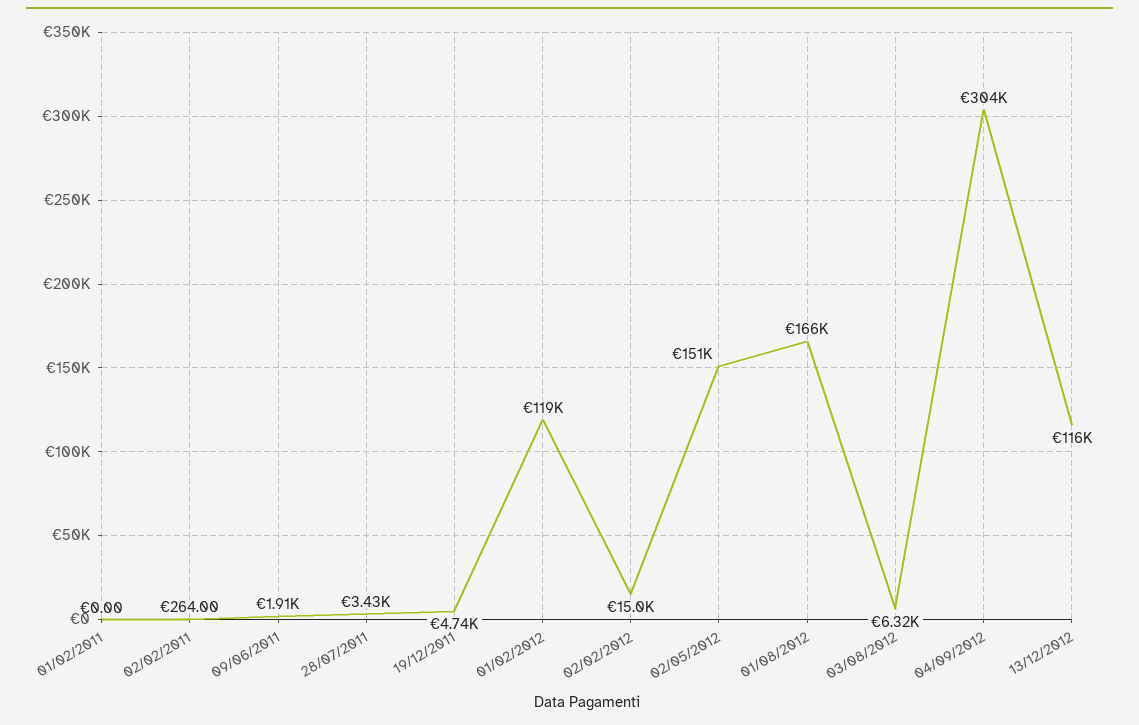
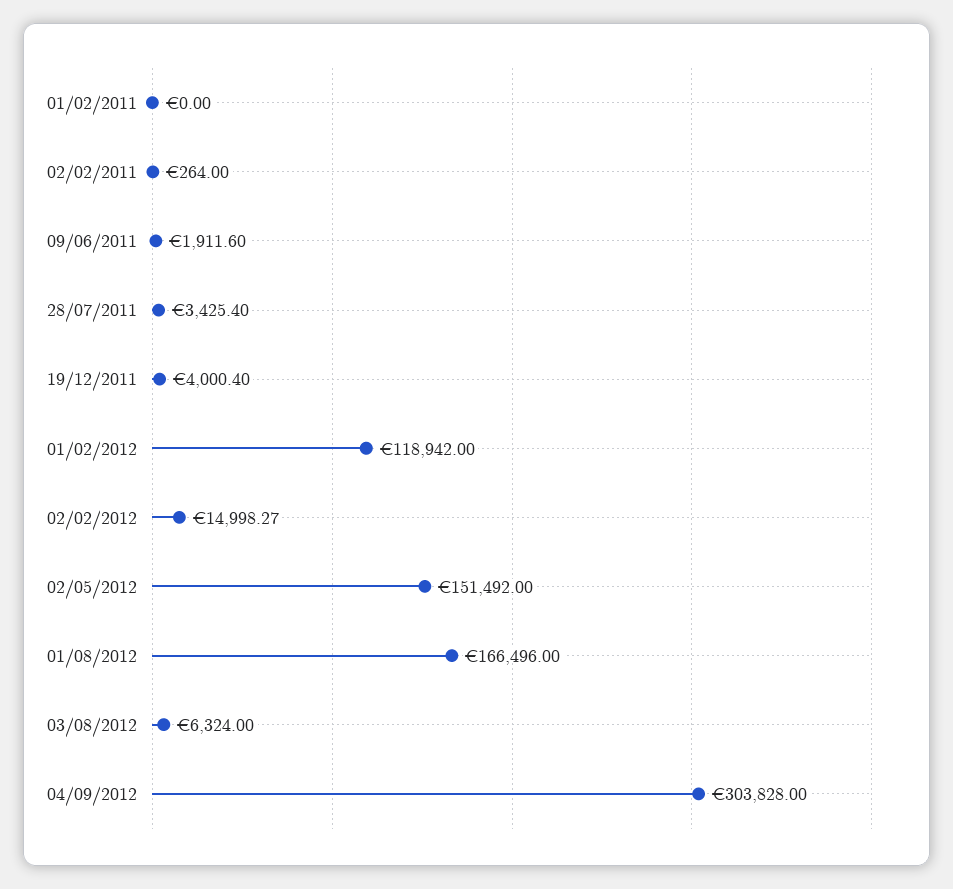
19/12/2011: 4740 -> 4000.4
13/12/2012: 116000 -> none

